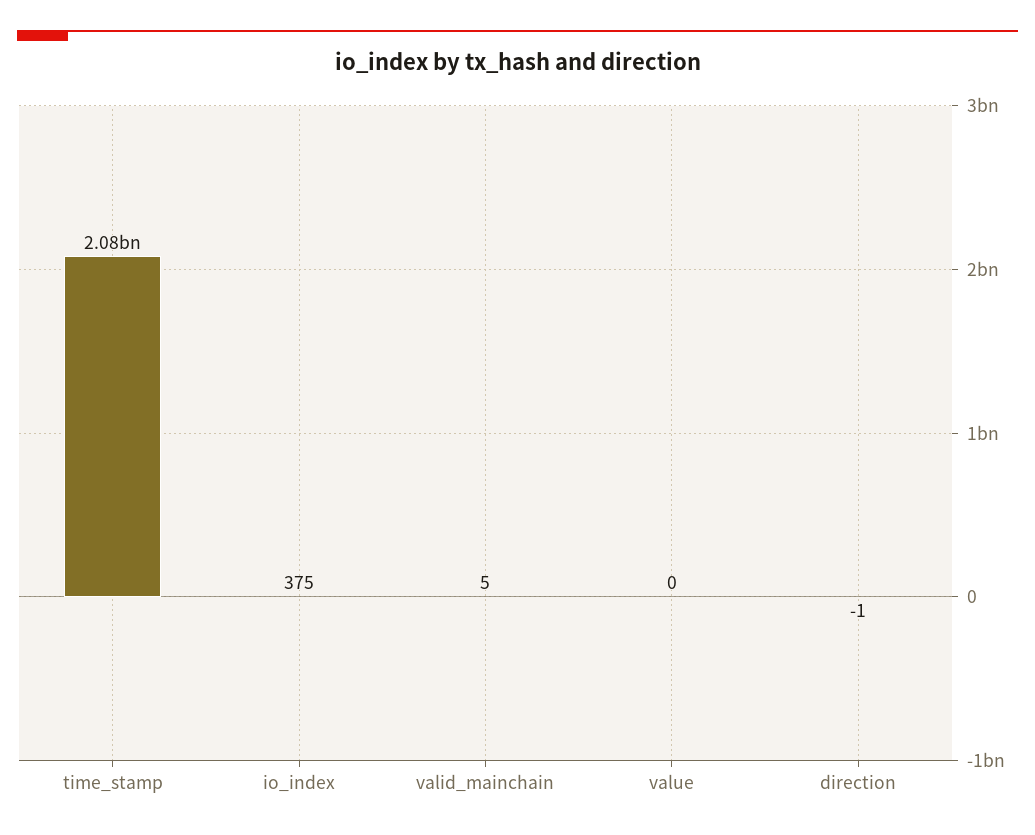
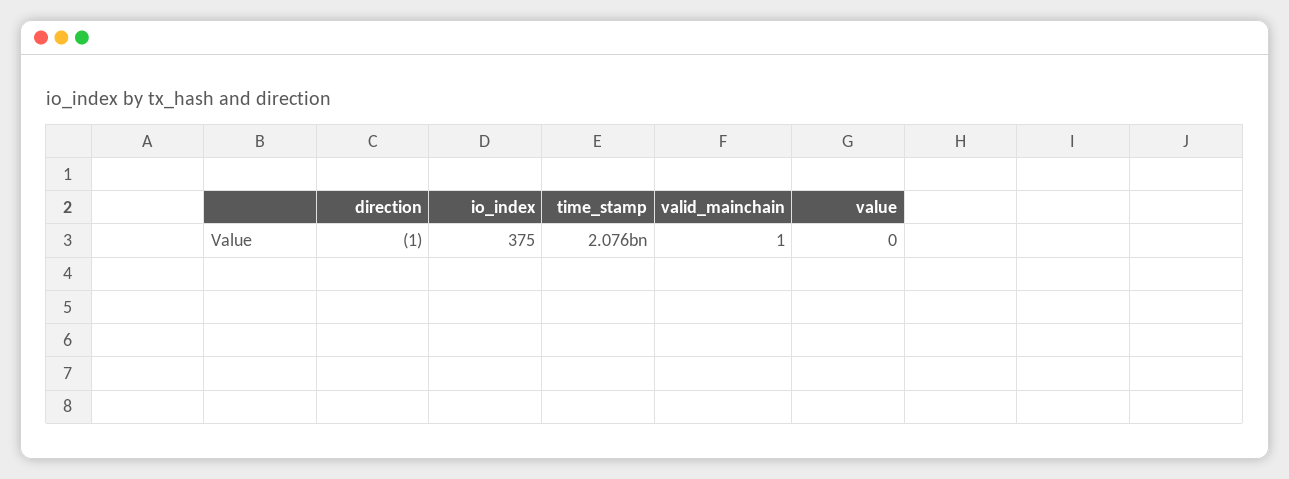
valid_mainchain: 5 -> 1

